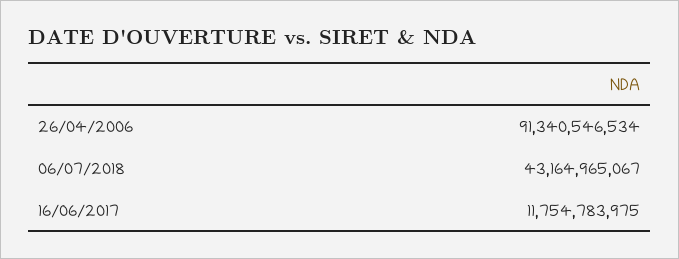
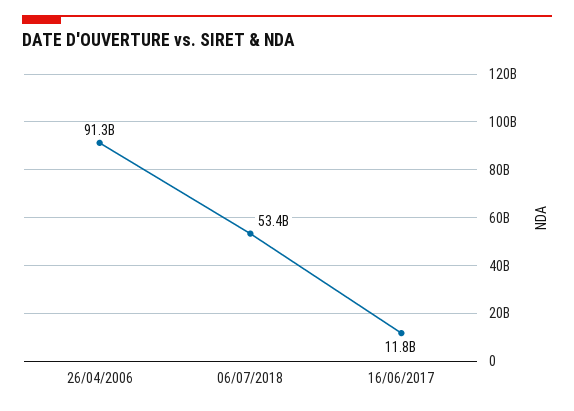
06/07/2018: 43164965067 -> 53400000000

